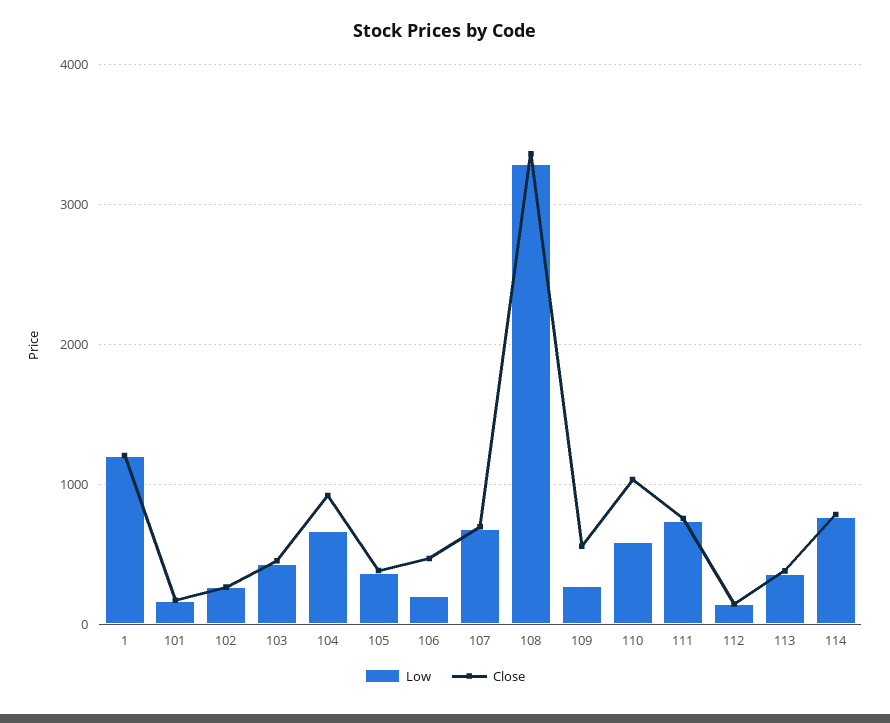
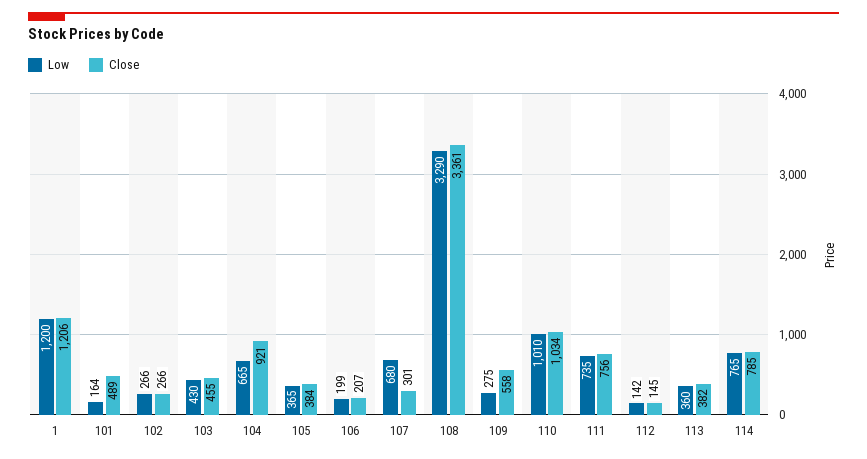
Close, 101: 200 -> 489
Close, 106: 500 -> 207
Close, 107: 700 -> 301
Low, 110: 600 -> 1010

